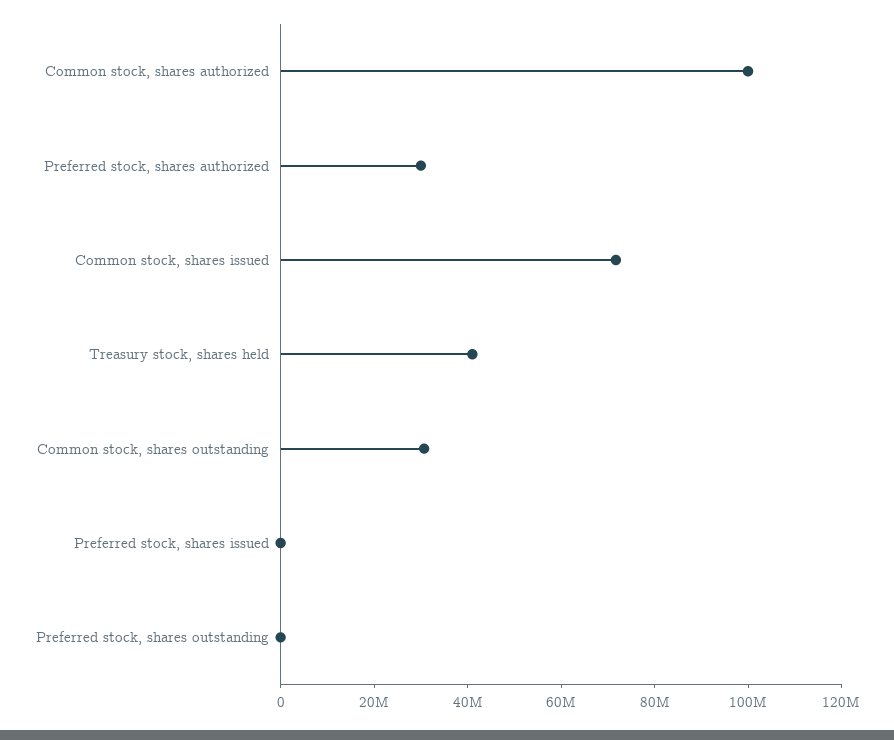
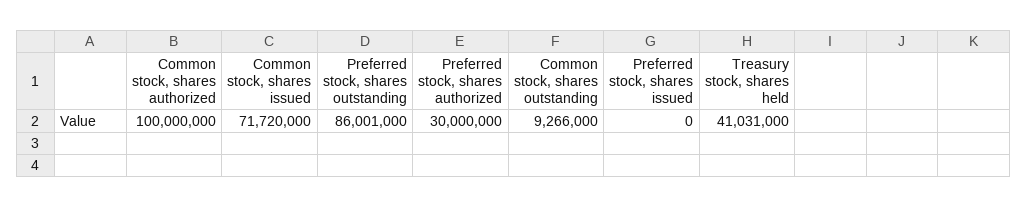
Common stock, shares outstanding: 30000000 -> 9266000
Preferred stock, shares outstanding: 0 -> 86001000

